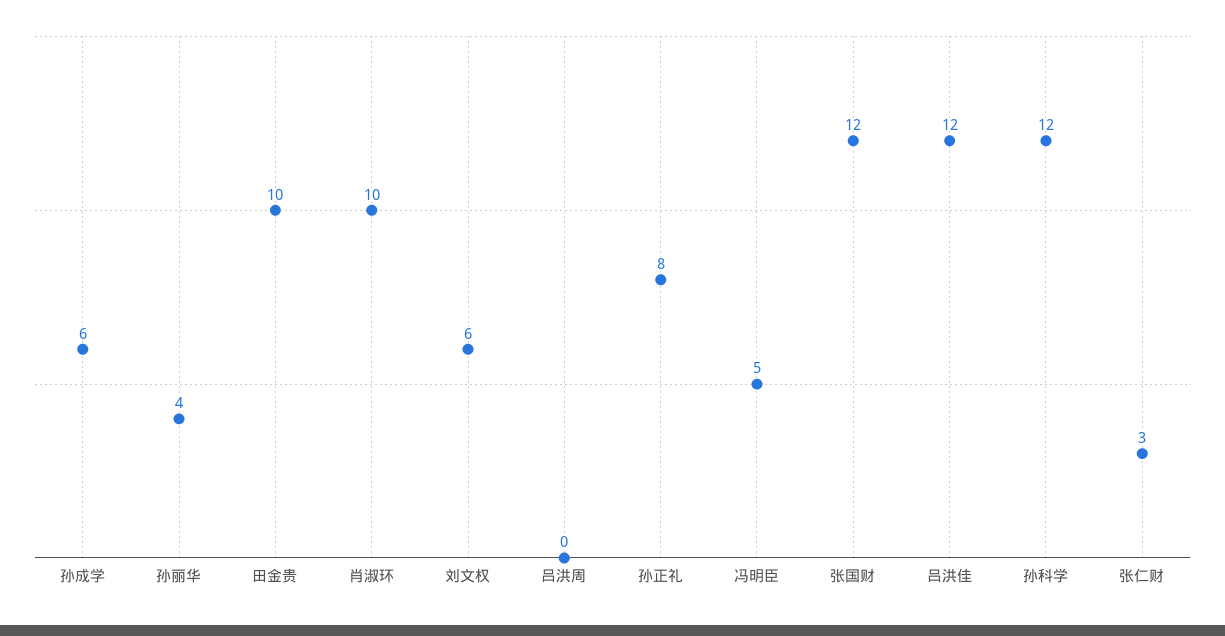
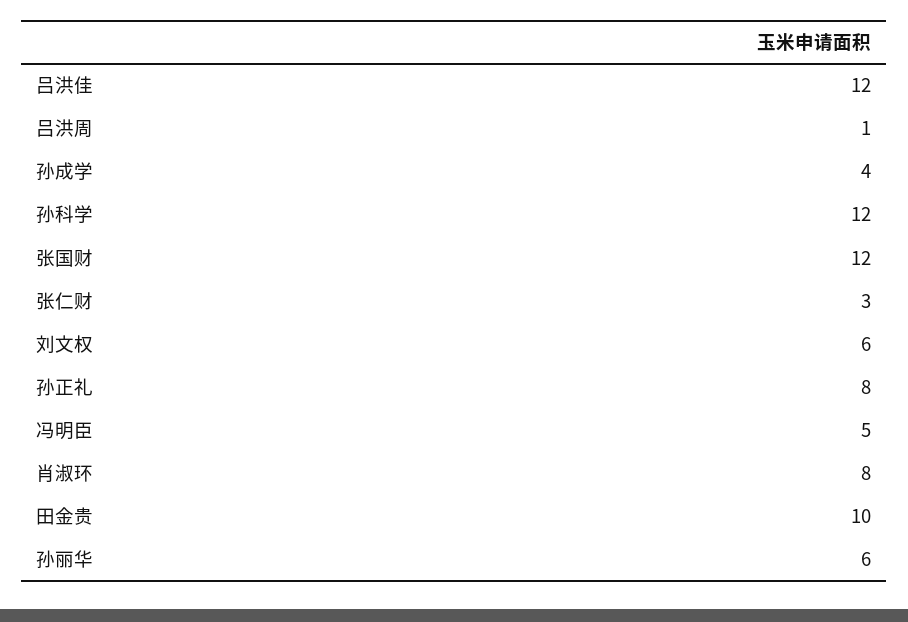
孙成学: 6 -> 4
孙丽华: 4 -> 6
肖淑环: 10 -> 8
吕洪周: 0 -> 1

